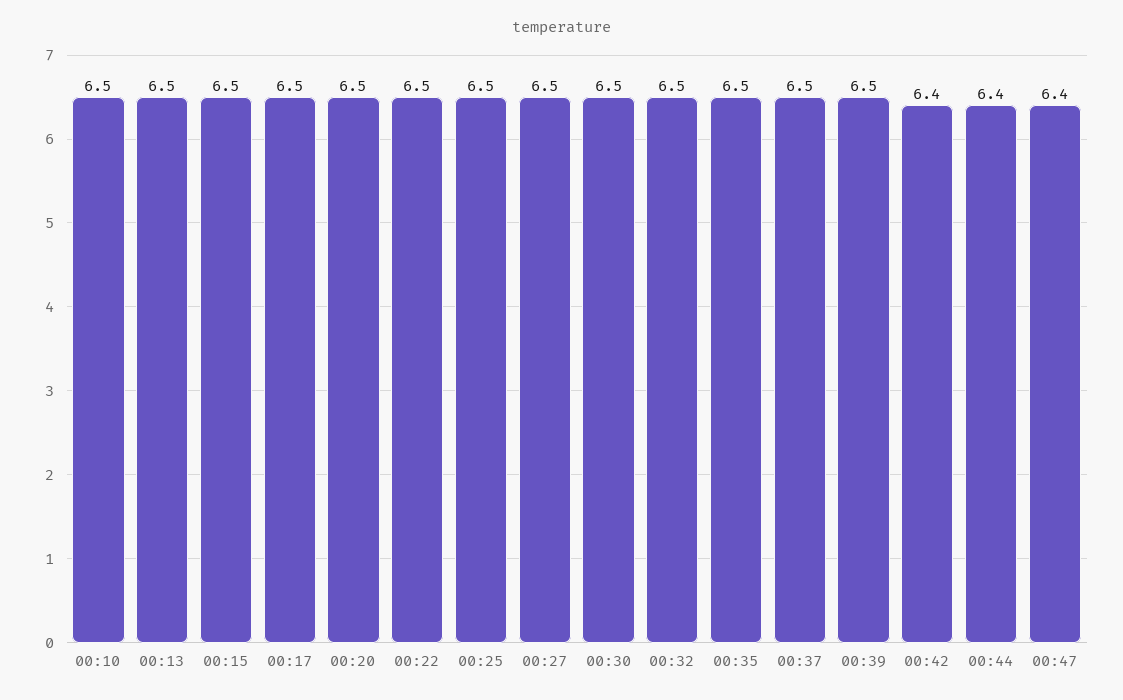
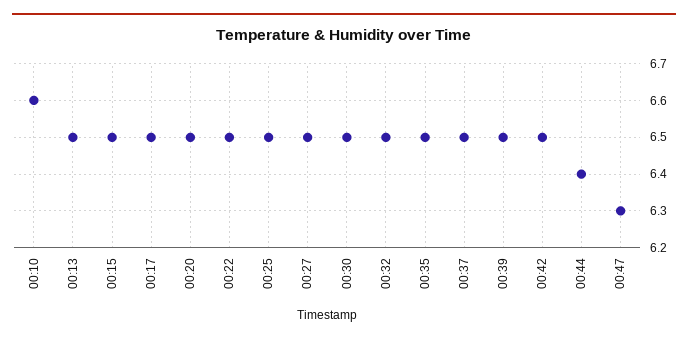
00:10: 6.5 -> 6.6
00:42: 6.4 -> 6.5
00:47: 6.4 -> 6.3

